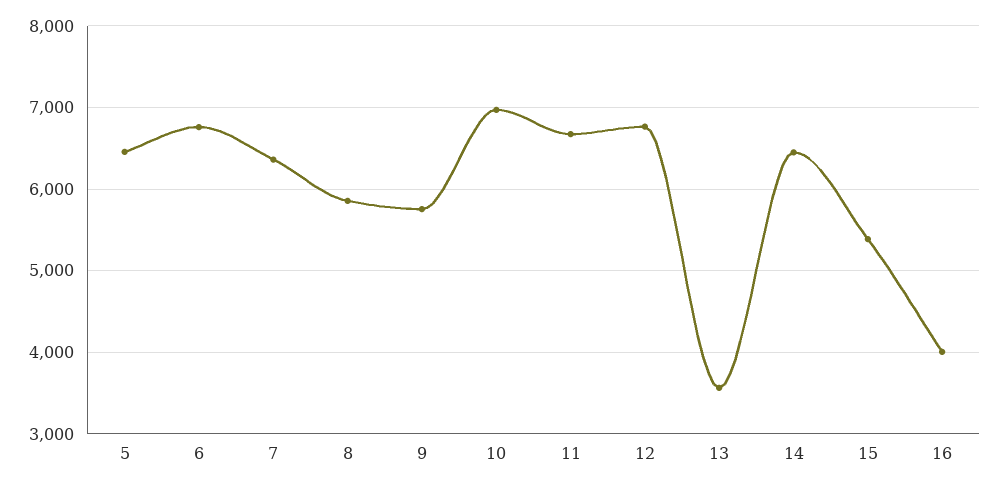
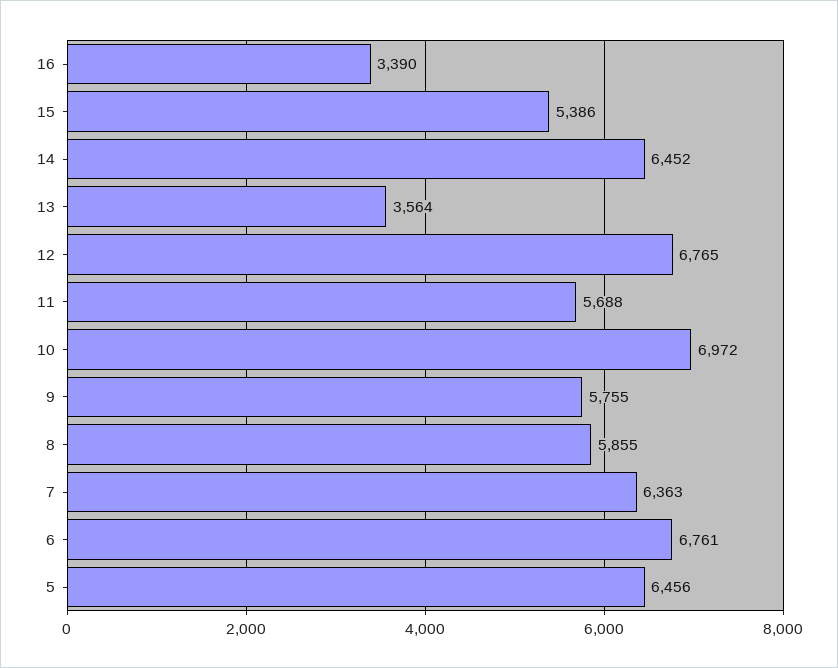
11: 6700 -> 5688
16: 4000 -> 3390

